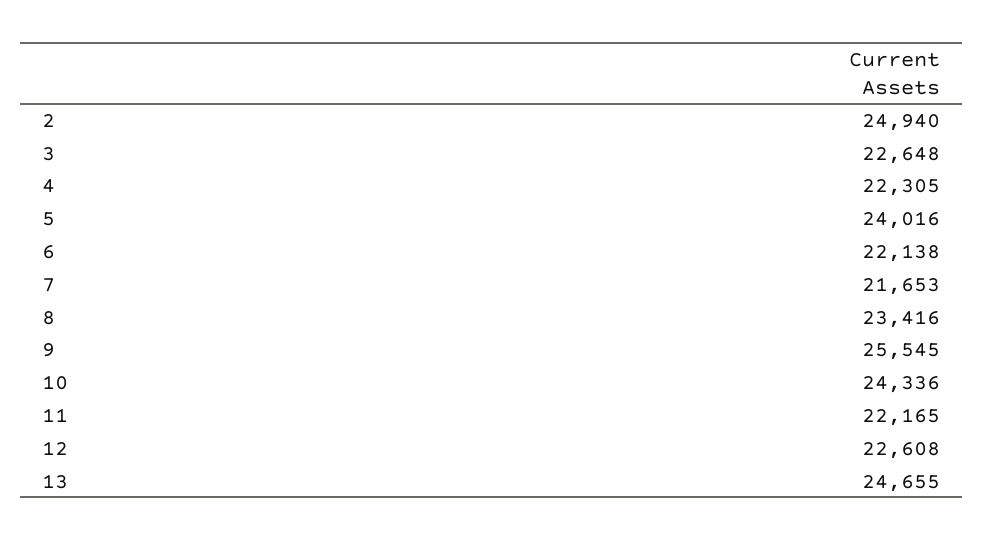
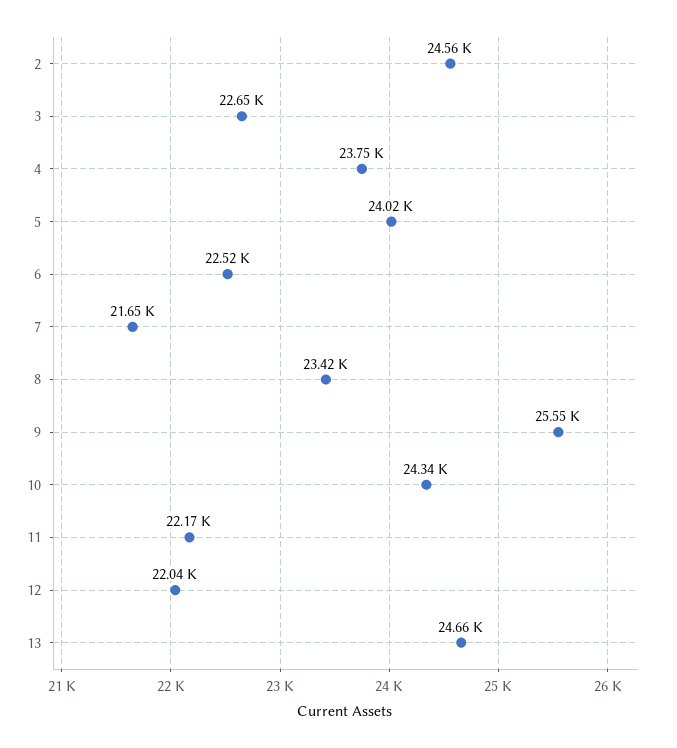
2: 24940 -> 24560
4: 22305 -> 23750
6: 22138 -> 22520
12: 22608 -> 22040

